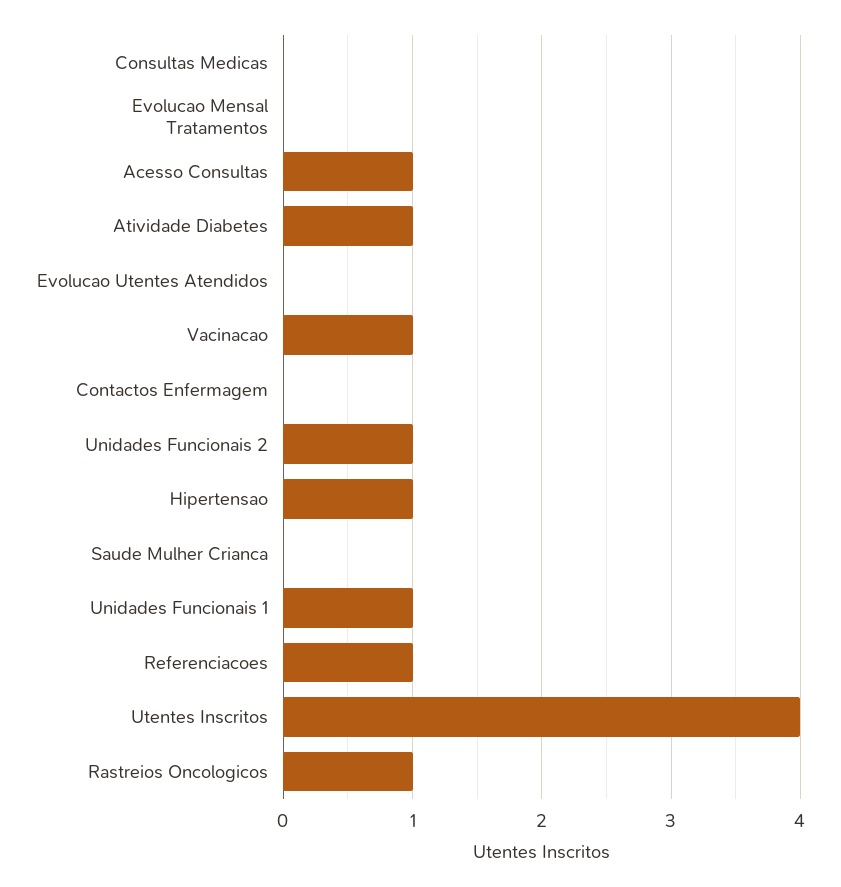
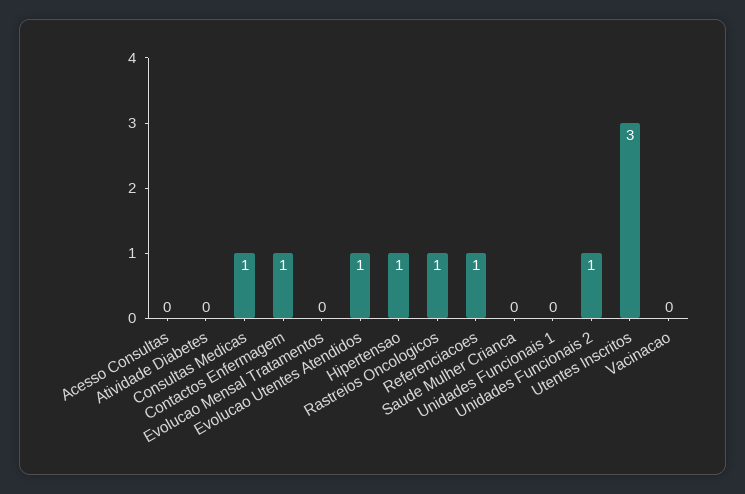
Consultas Medicas: 0 -> 1
Acesso Consultas: 1 -> 0
Atividade Diabetes: 1 -> 0
Evolucao Utentes Atendidos: 0 -> 1
Vacinacao: 1 -> 0
Contactos Enfermagem: 0 -> 1
Unidades Funcionais 1: 1 -> 0
Utentes Inscritos: 4 -> 3

